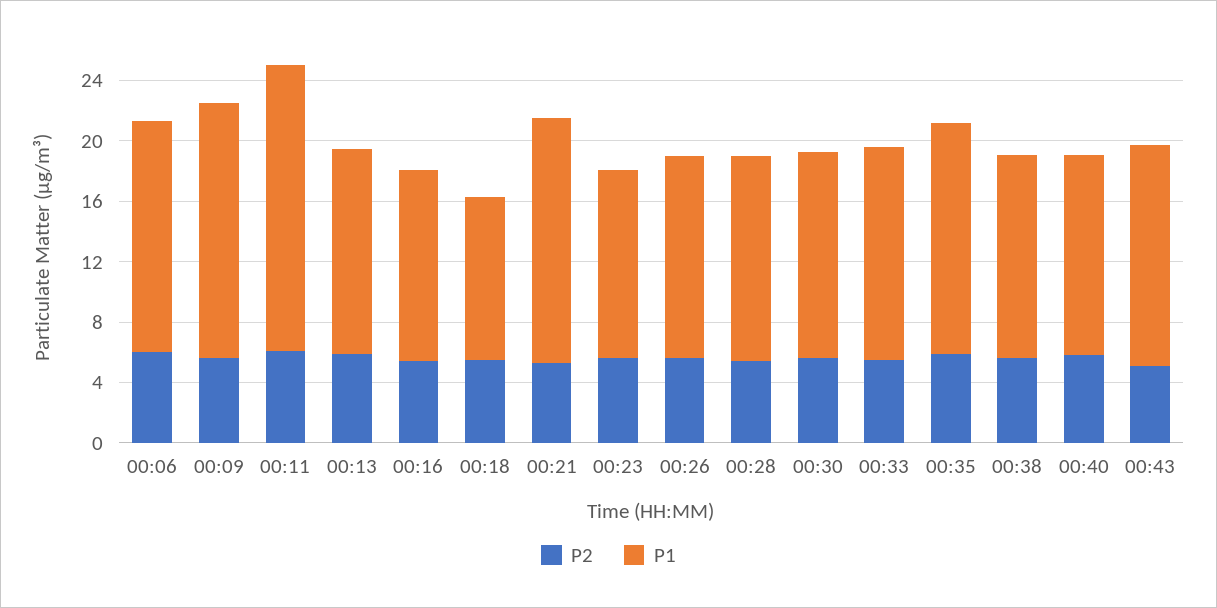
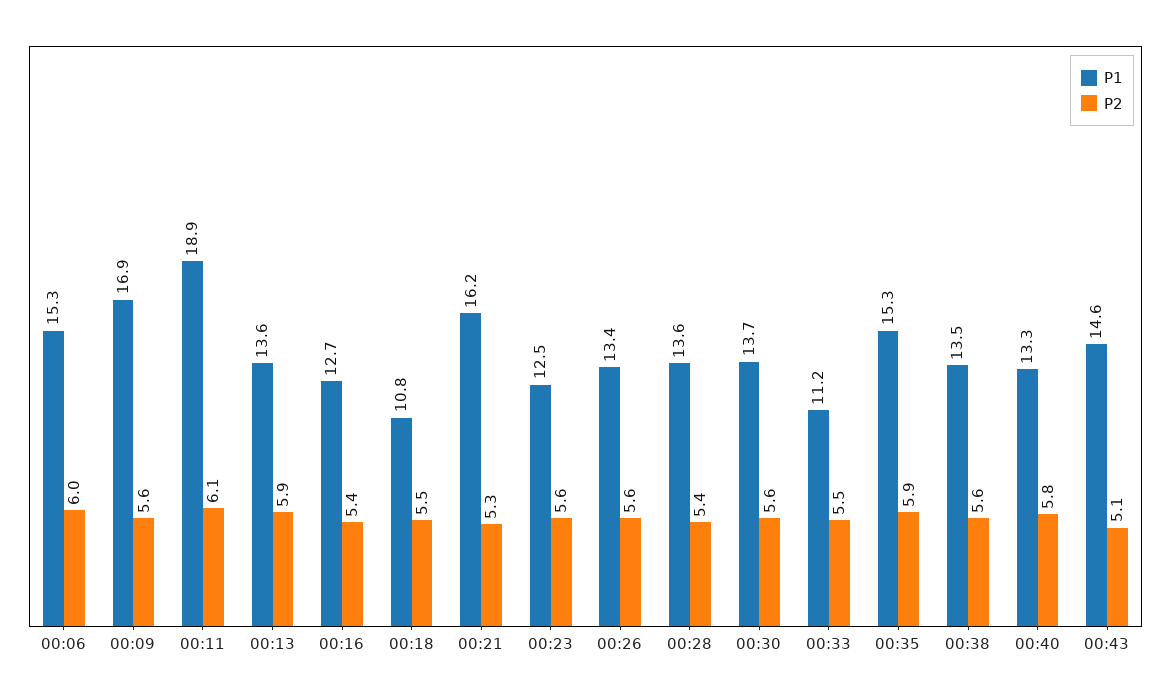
P1, 00:33: 14 -> 11.2

